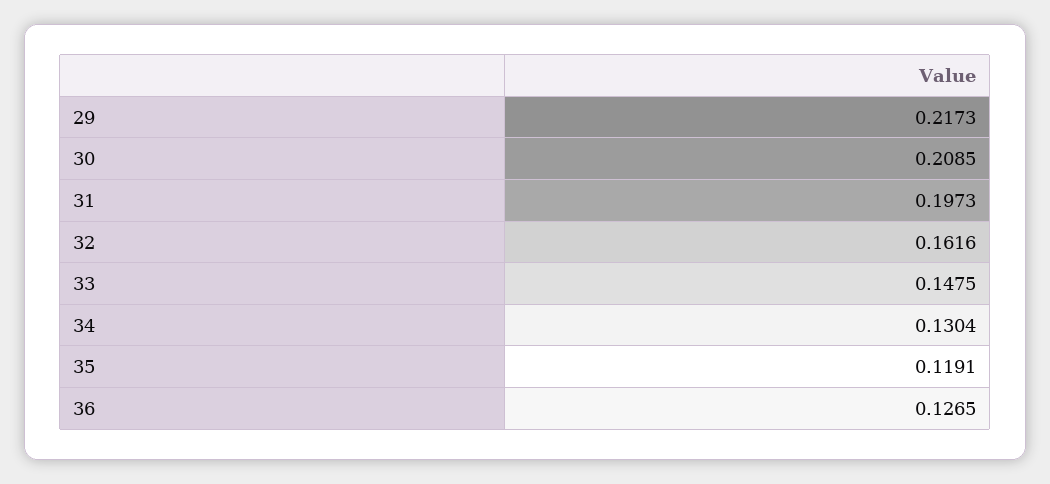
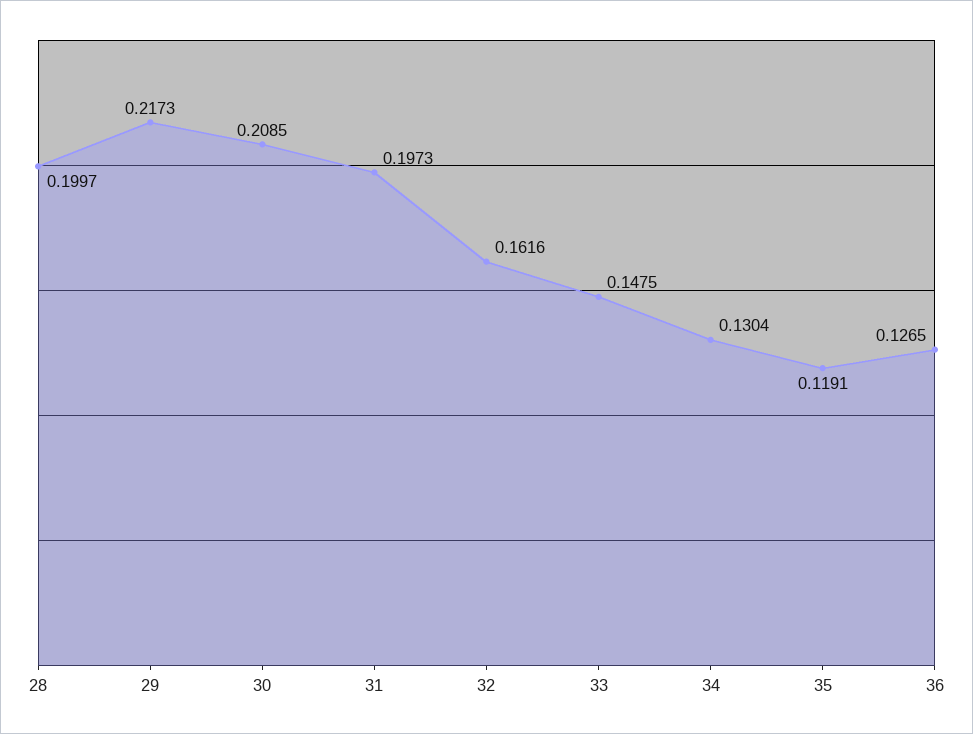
28: none -> 0.1997

